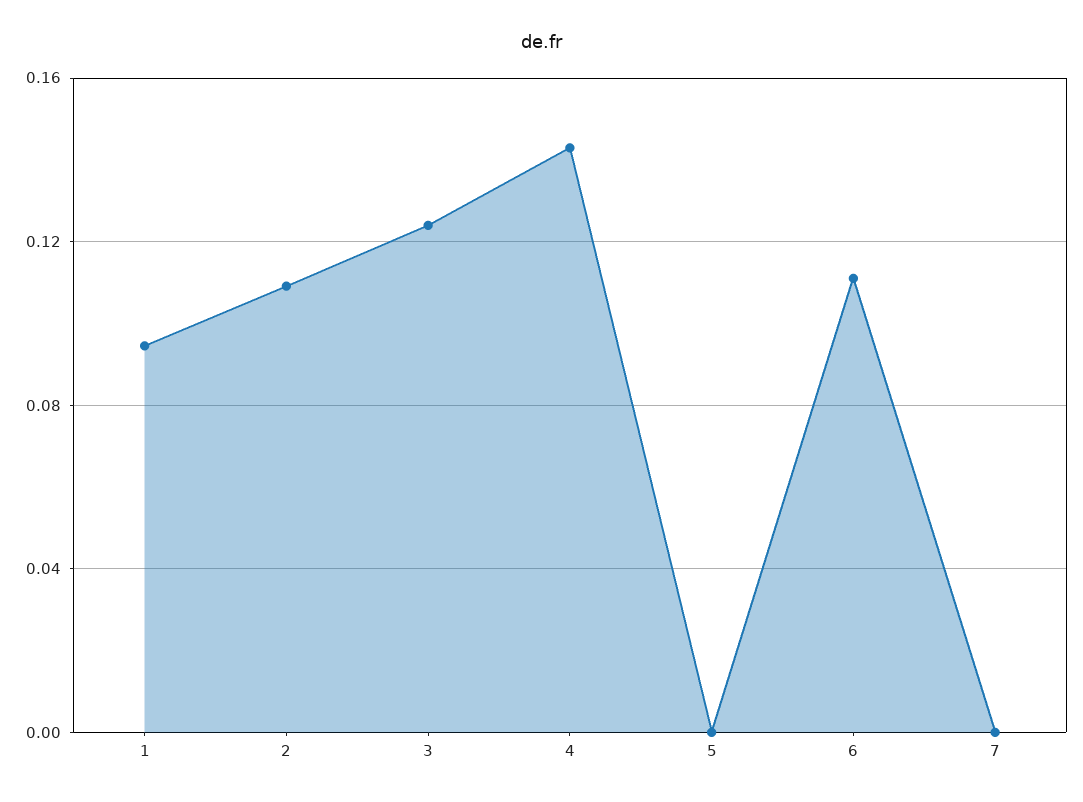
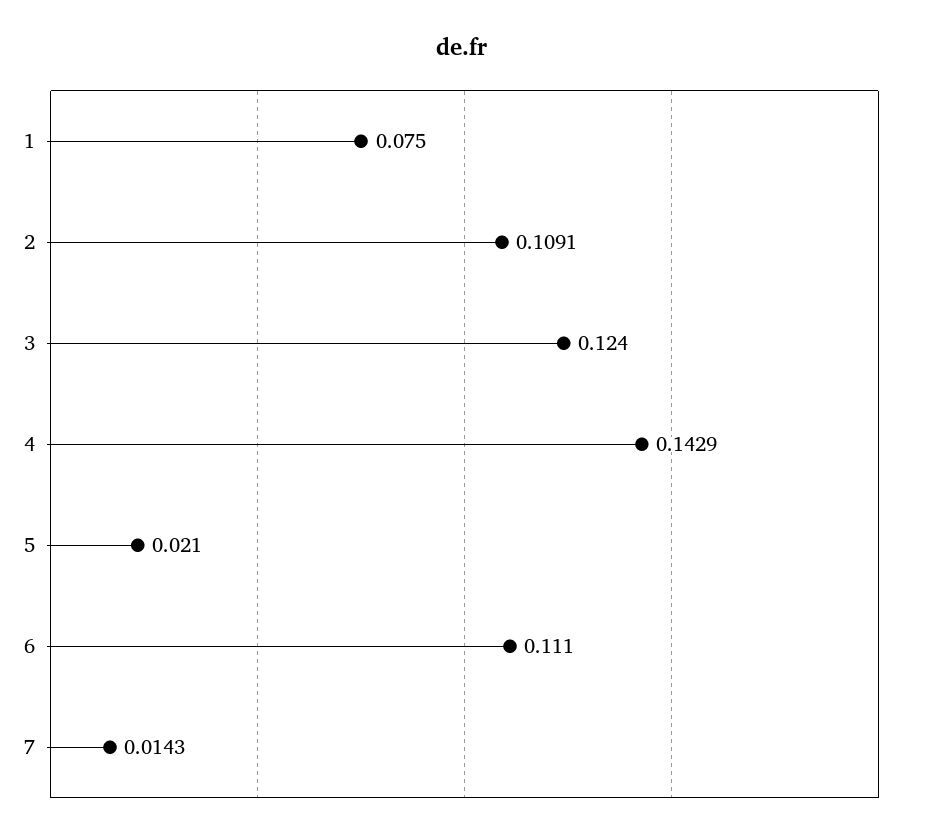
1: 0.095 -> 0.075
5: 0 -> 0.021
7: 0 -> 0.0143

